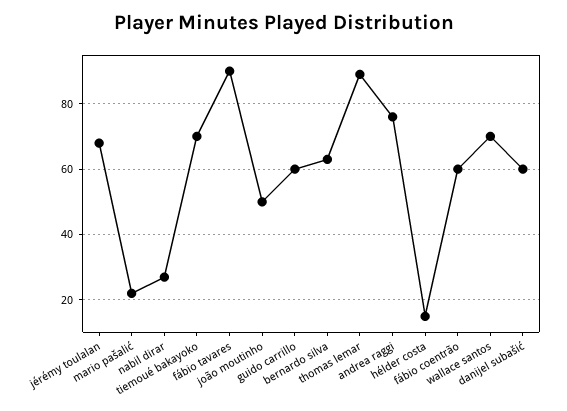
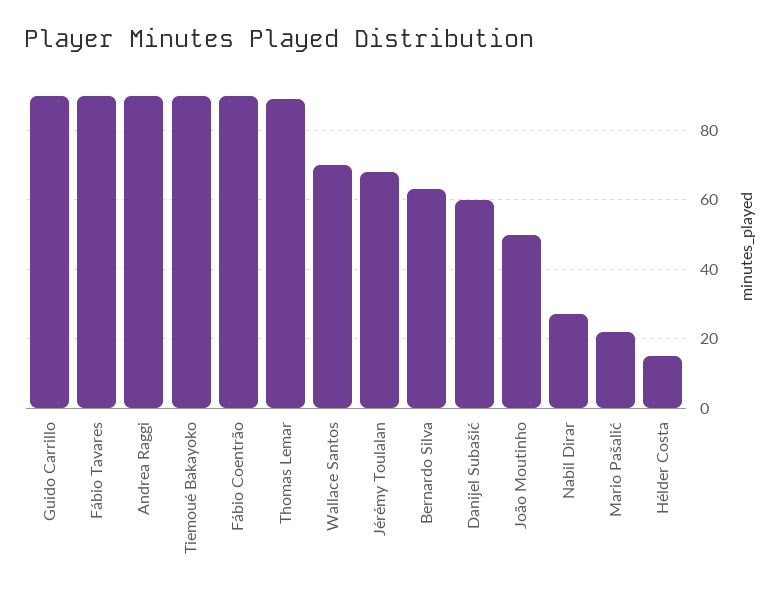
tiemoué bakayoko: 70 -> 90
guido carrillo: 60 -> 90
andrea raggi: 75 -> 90
fábio coentrão: 60 -> 90

